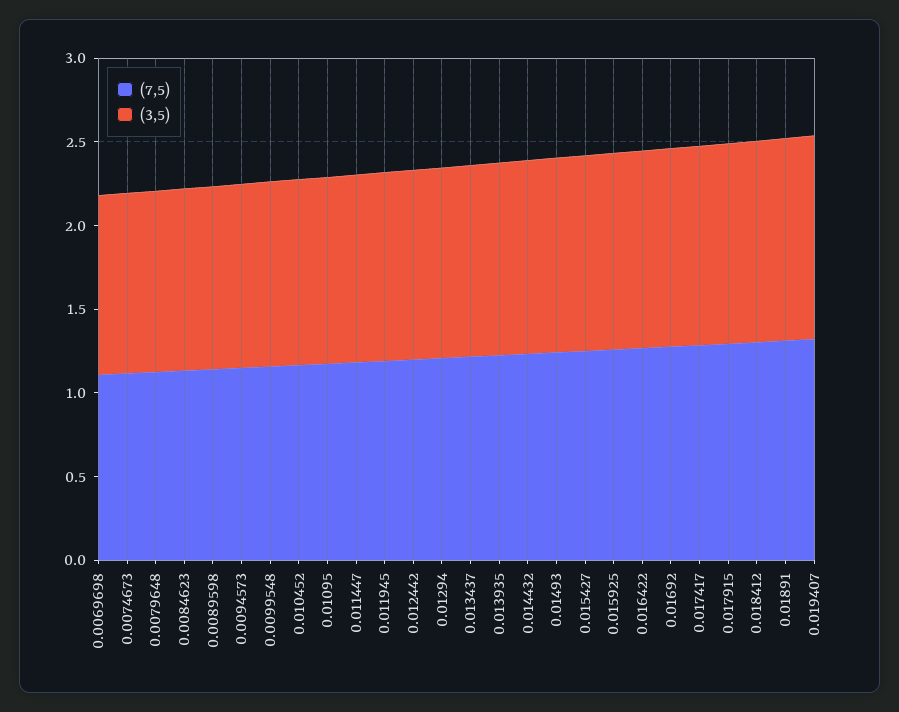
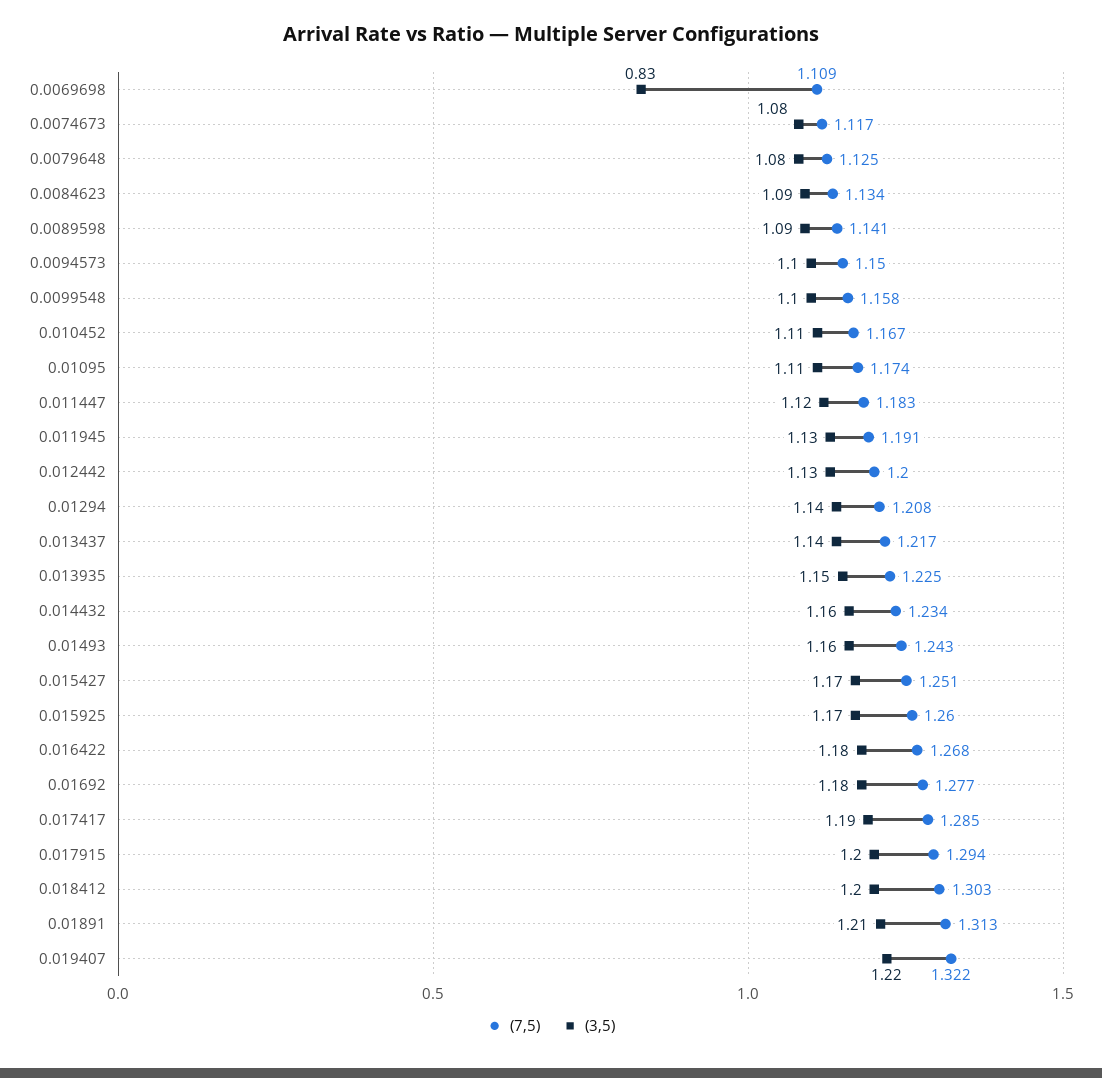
(3,5), 0.0069698: 1.1 -> 0.83

